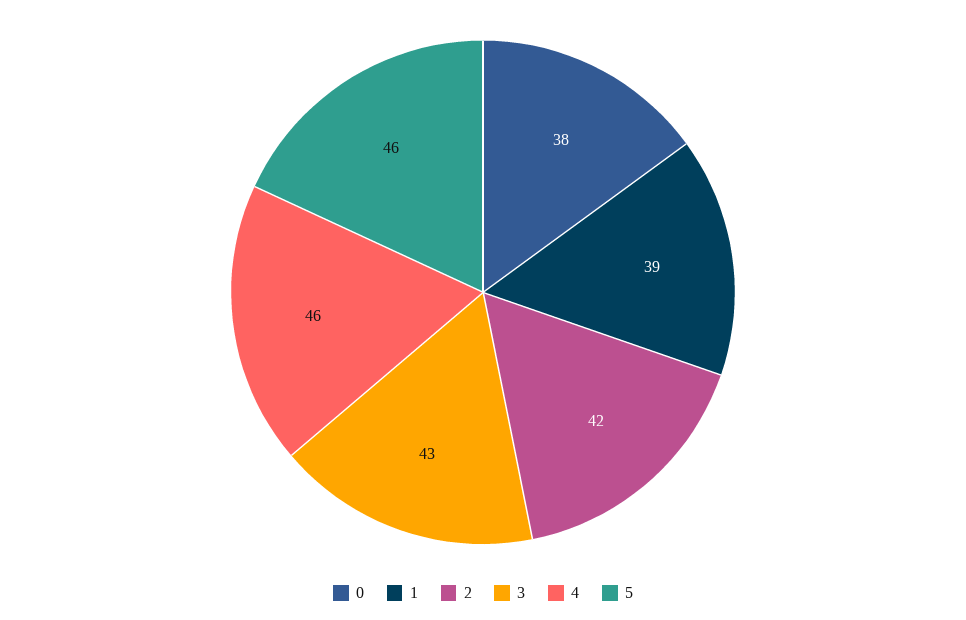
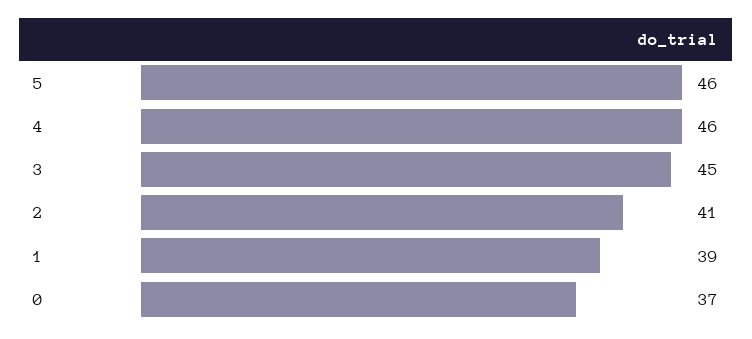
0: 38 -> 37
2: 42 -> 41
3: 43 -> 45

